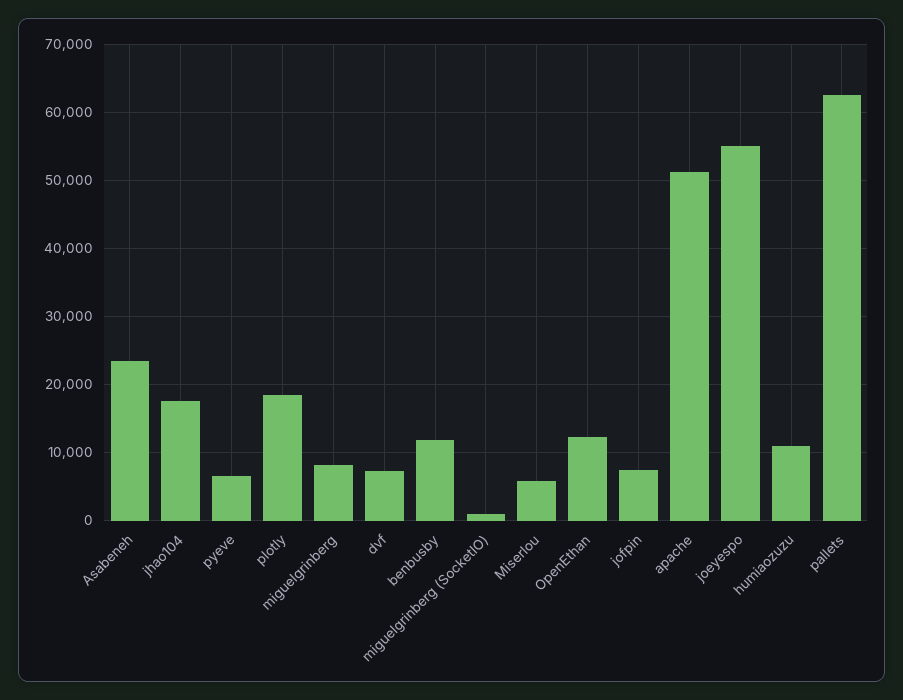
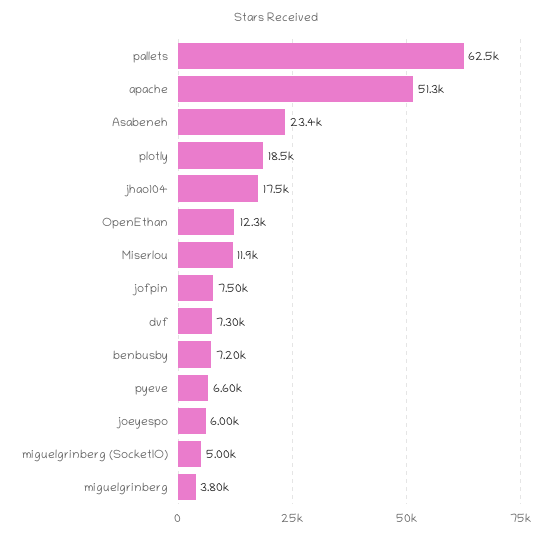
miguelgrinberg: 8000 -> 3800
benbusby: 12000 -> 7200
miguelgrinberg (SocketIO): 1000 -> 5000
Miserlou: 6000 -> 11900
joeyespo: 55000 -> 6000
humiaozuzu: 11000 -> none

